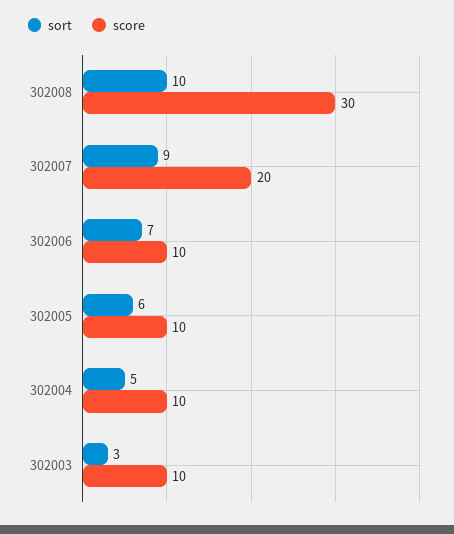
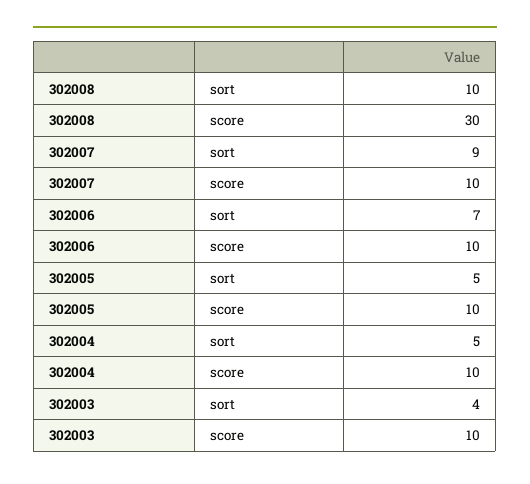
score, 302007: 20 -> 10
sort, 302005: 6 -> 5
sort, 302003: 3 -> 4

